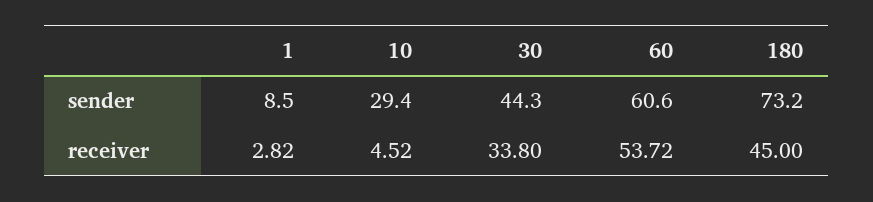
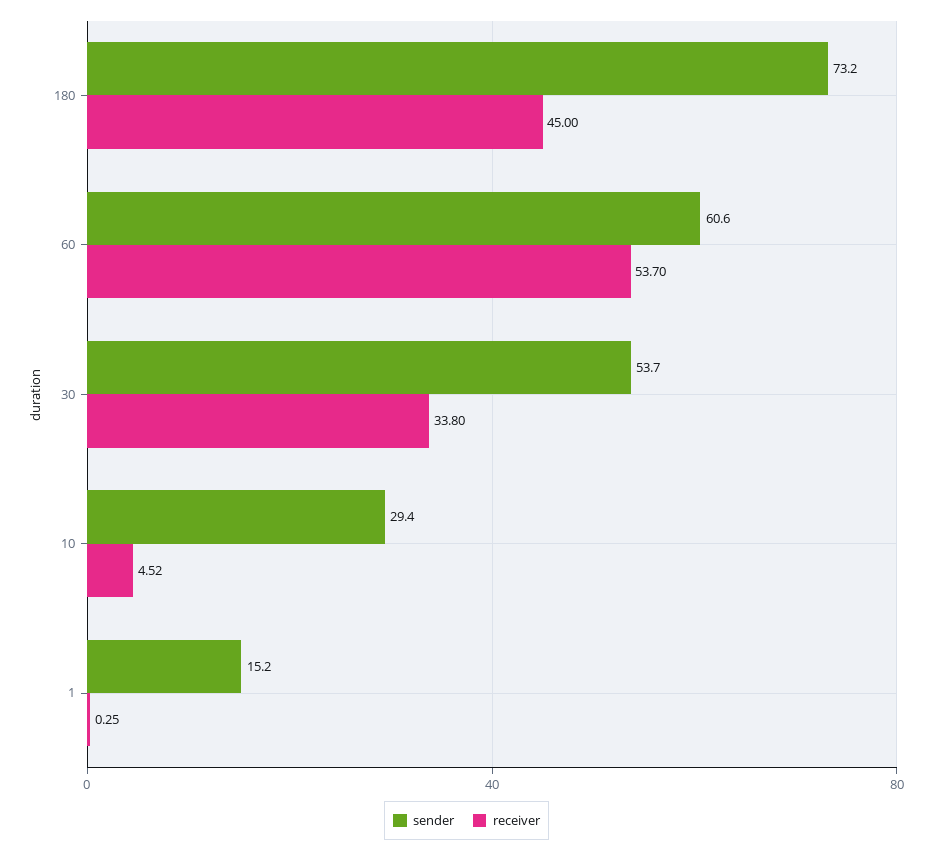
sender, 1: 8.5 -> 15.2
sender, 30: 44.3 -> 53.7
receiver, 1: 2.82 -> 0.25
receiver, 60: 53.72 -> 53.7

